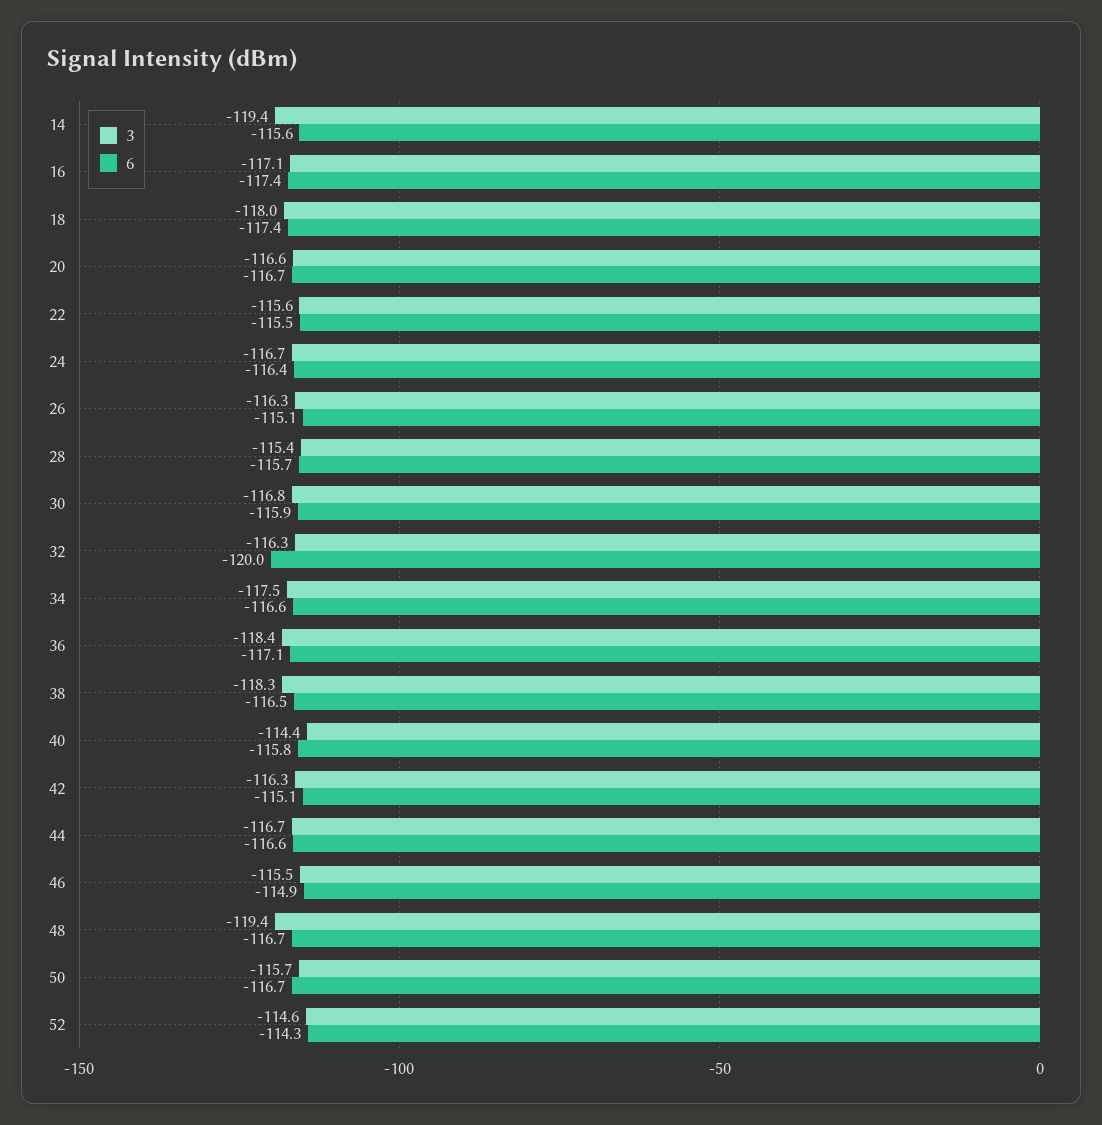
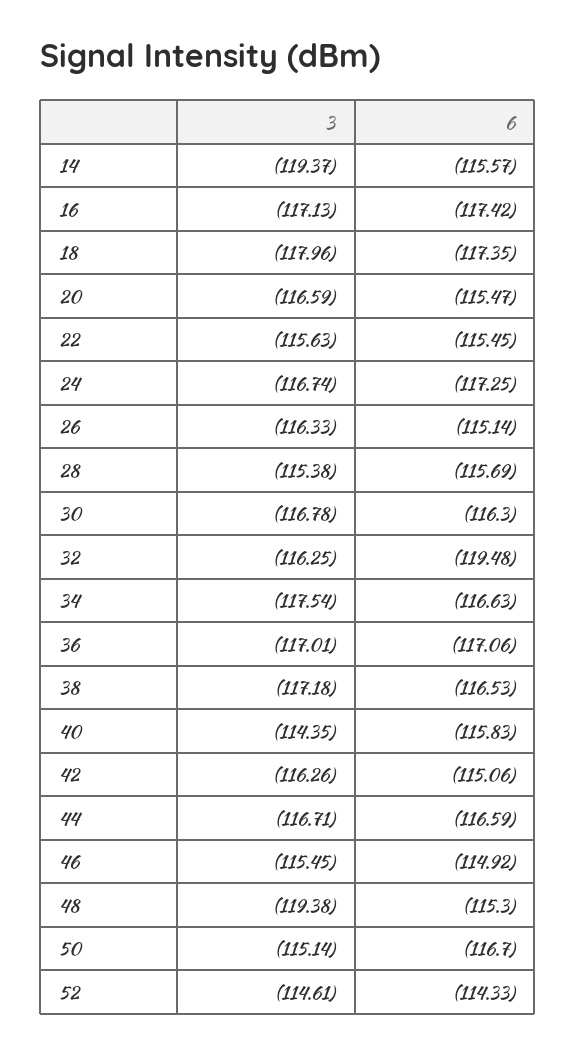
6, 20: -116.7 -> -115.47
6, 24: -116.4 -> -117.25
6, 30: -115.9 -> -116.3
6, 32: -120 -> -119.48
3, 36: -118.4 -> -117.01
3, 38: -118.3 -> -117.18
6, 48: -116.7 -> -115.3
3, 50: -115.7 -> -115.14

